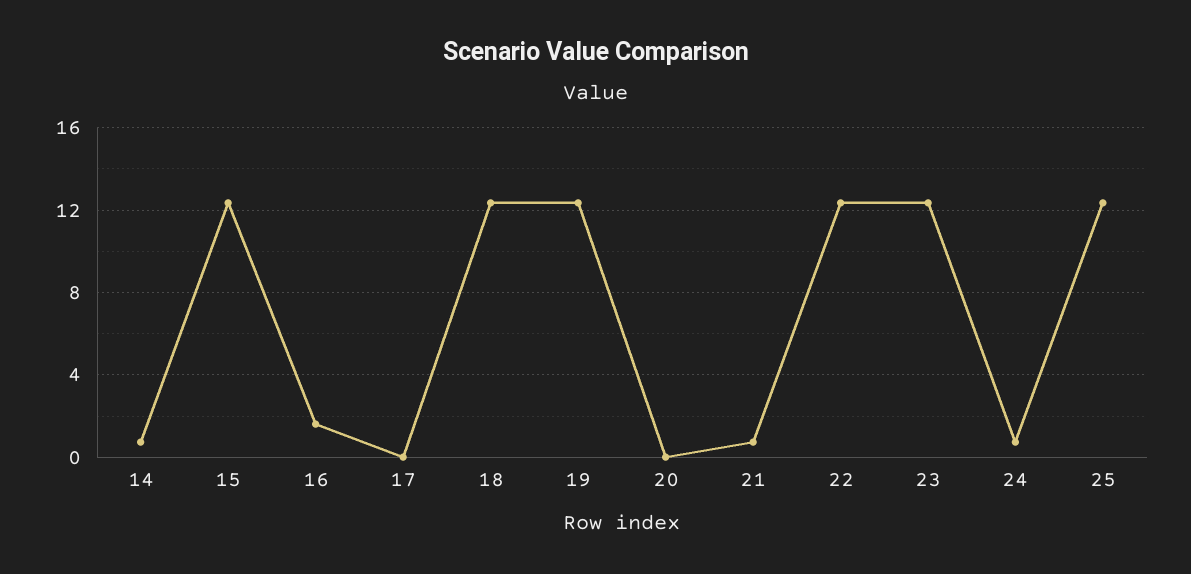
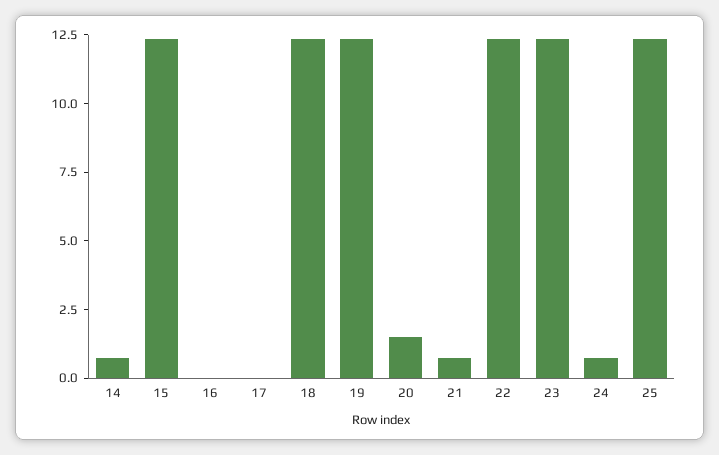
16: 1.5 -> 0
20: 0 -> 1.5

